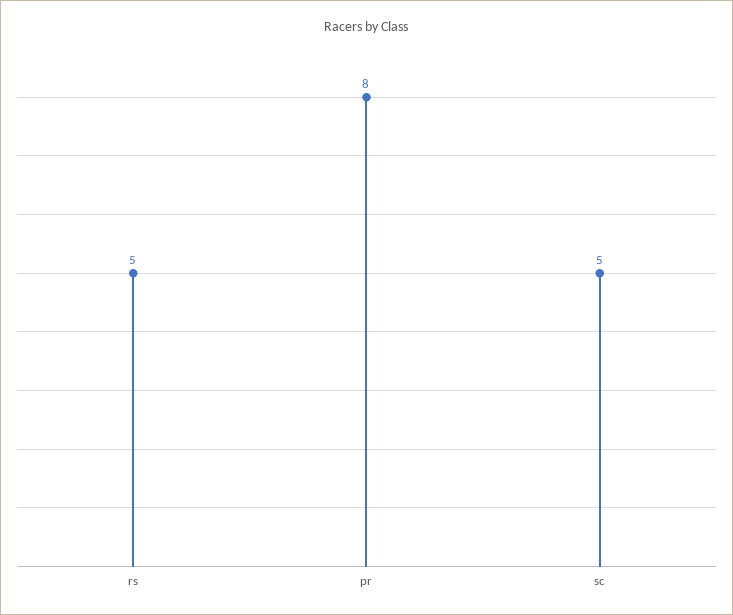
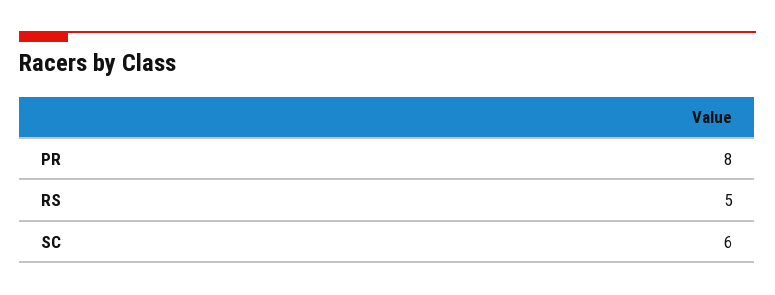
sc: 5 -> 6

